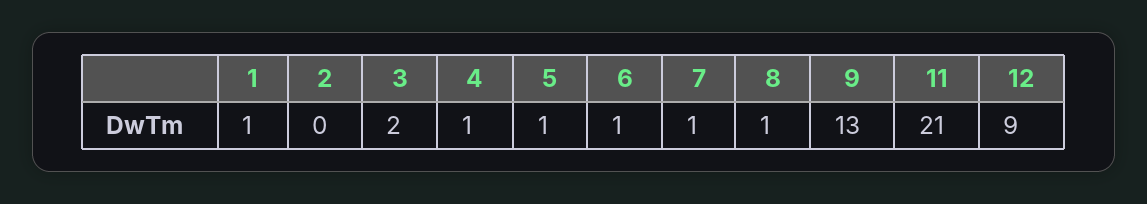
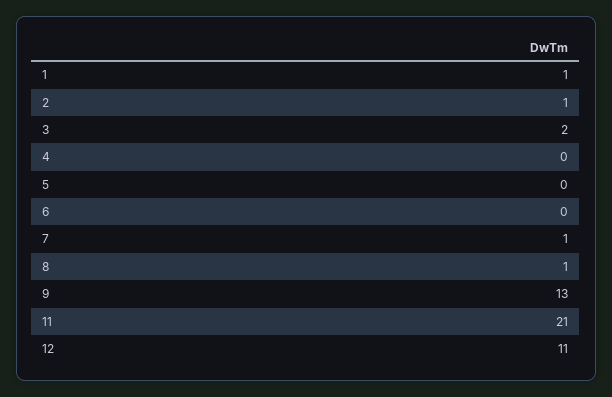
2: 0 -> 1
4: 1 -> 0
5: 1 -> 0
6: 1 -> 0
12: 9 -> 11

